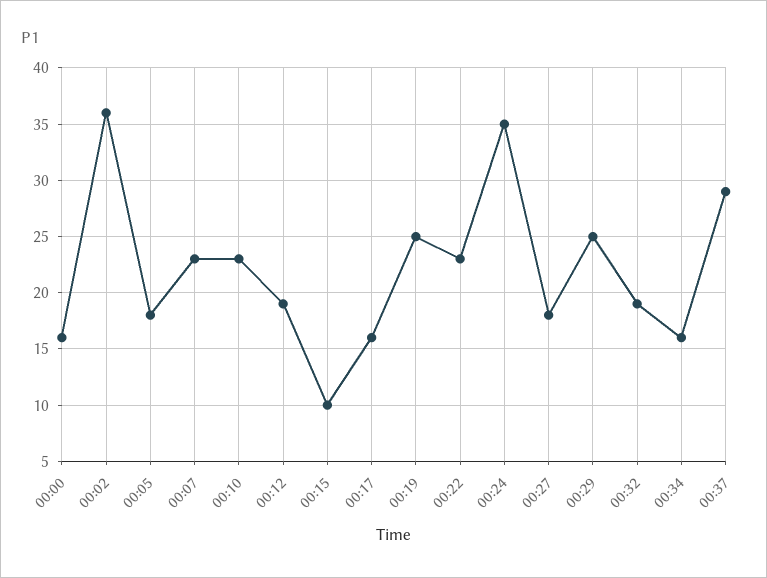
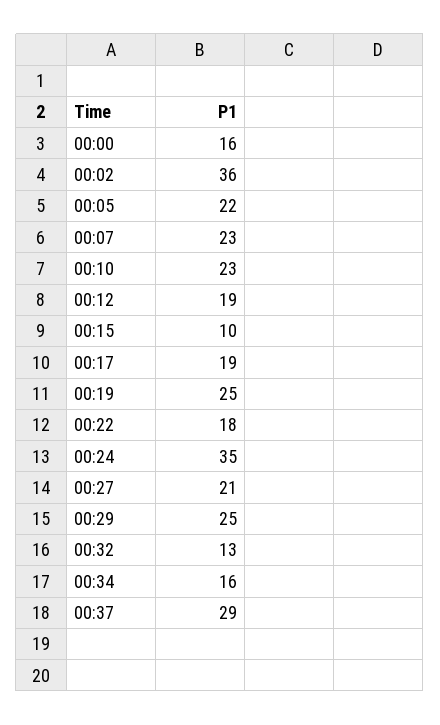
00:05: 18 -> 22
00:17: 16 -> 19
00:22: 23 -> 18
00:27: 18 -> 21
00:32: 19 -> 13

